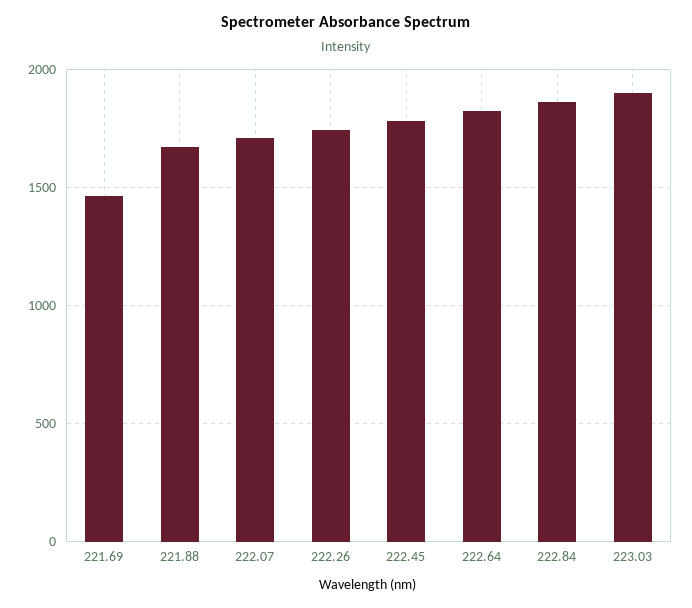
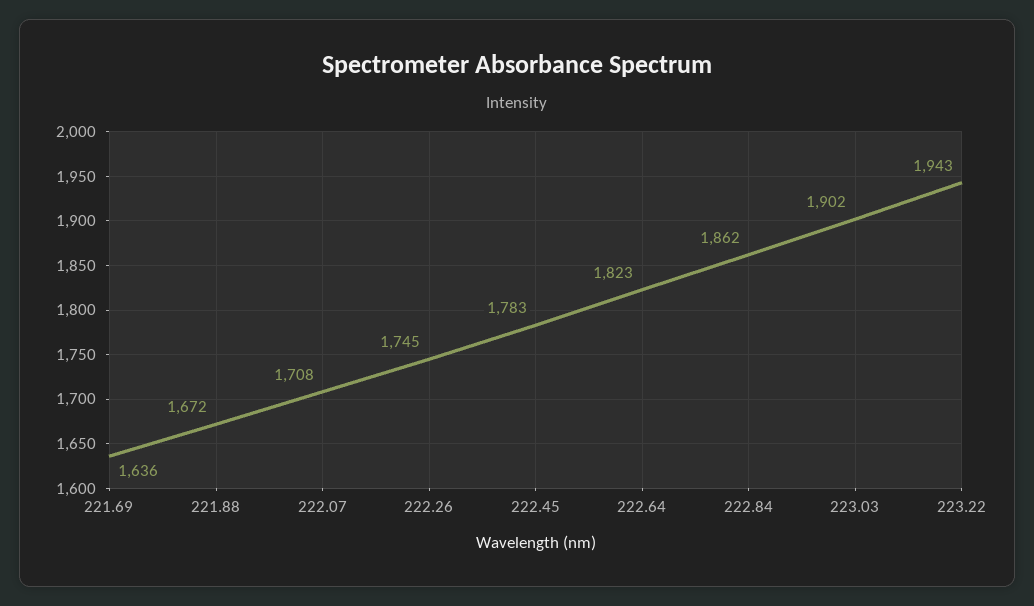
221.69: 1450 -> 1636
223.22: none -> 1943

